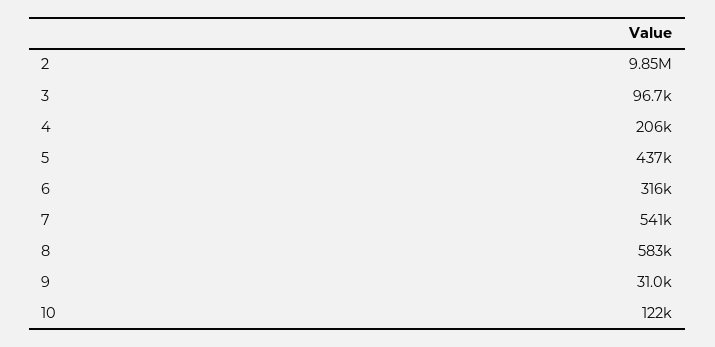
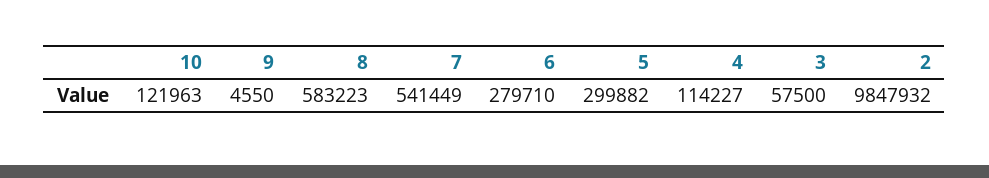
3: 96700 -> 57500
4: 206000 -> 114227
5: 437000 -> 299882
6: 316000 -> 279710
9: 31000 -> 4550

